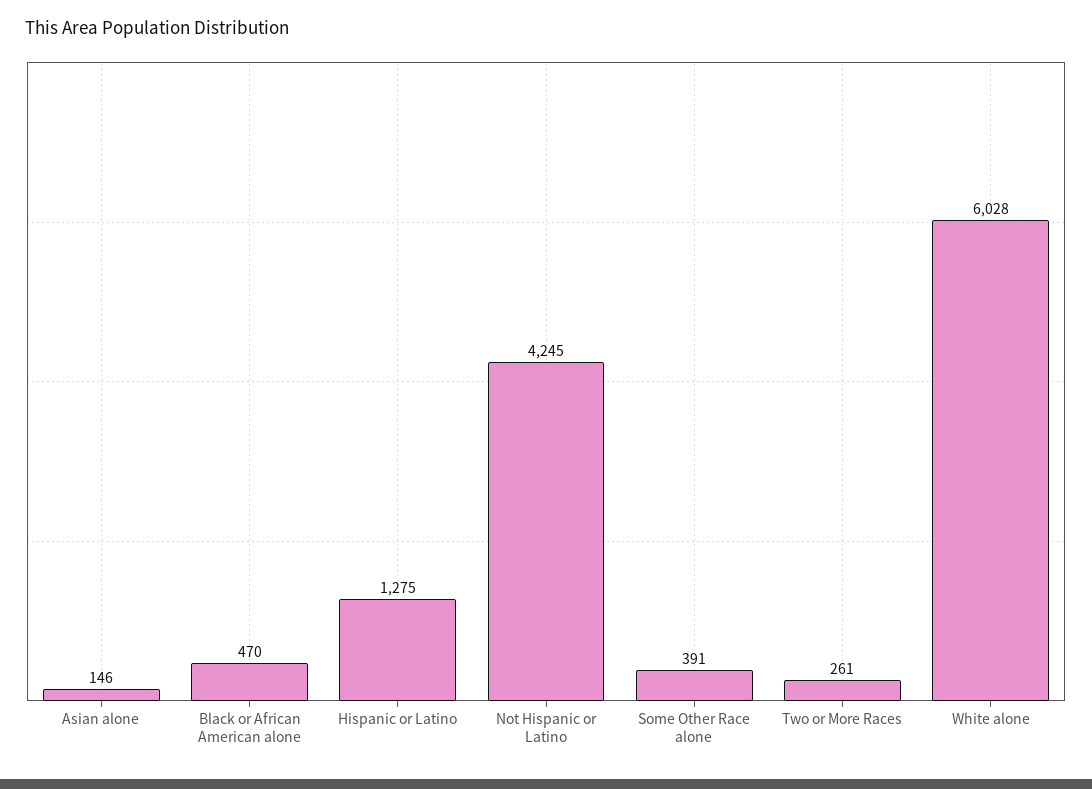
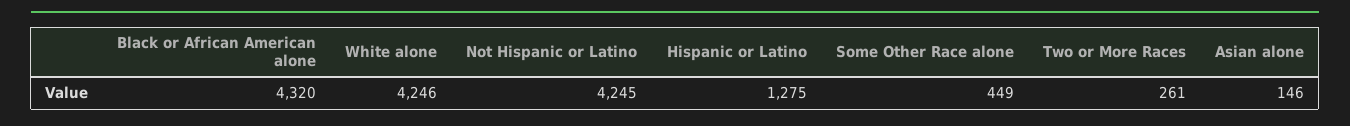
Black or African American alone: 470 -> 4320
Some Other Race alone: 391 -> 449
White alone: 6028 -> 4246

